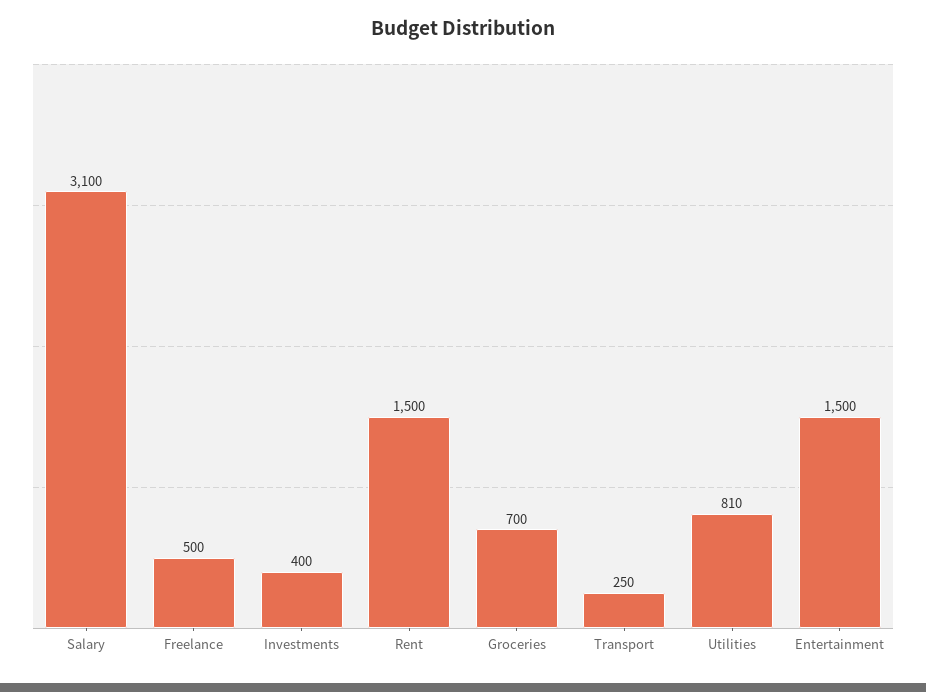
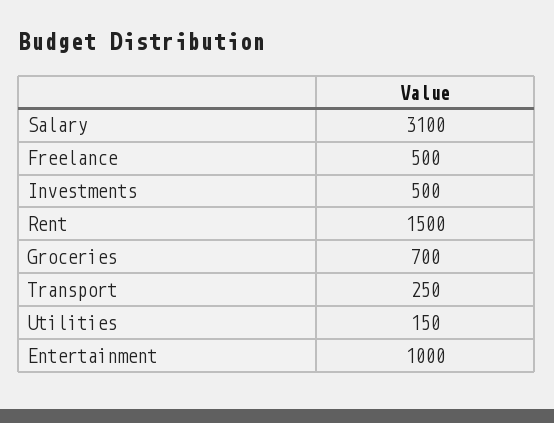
Investments: 400 -> 500
Utilities: 810 -> 150
Entertainment: 1500 -> 1000

